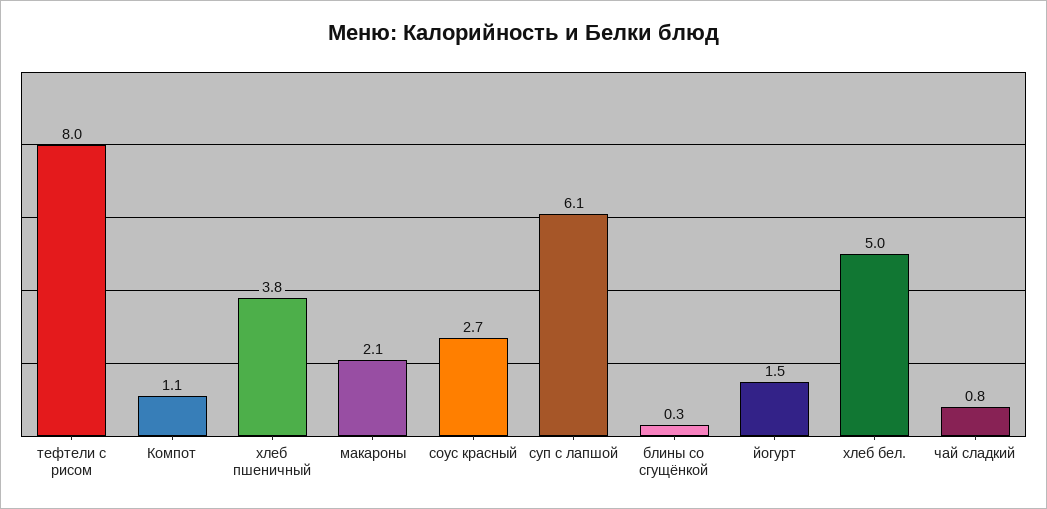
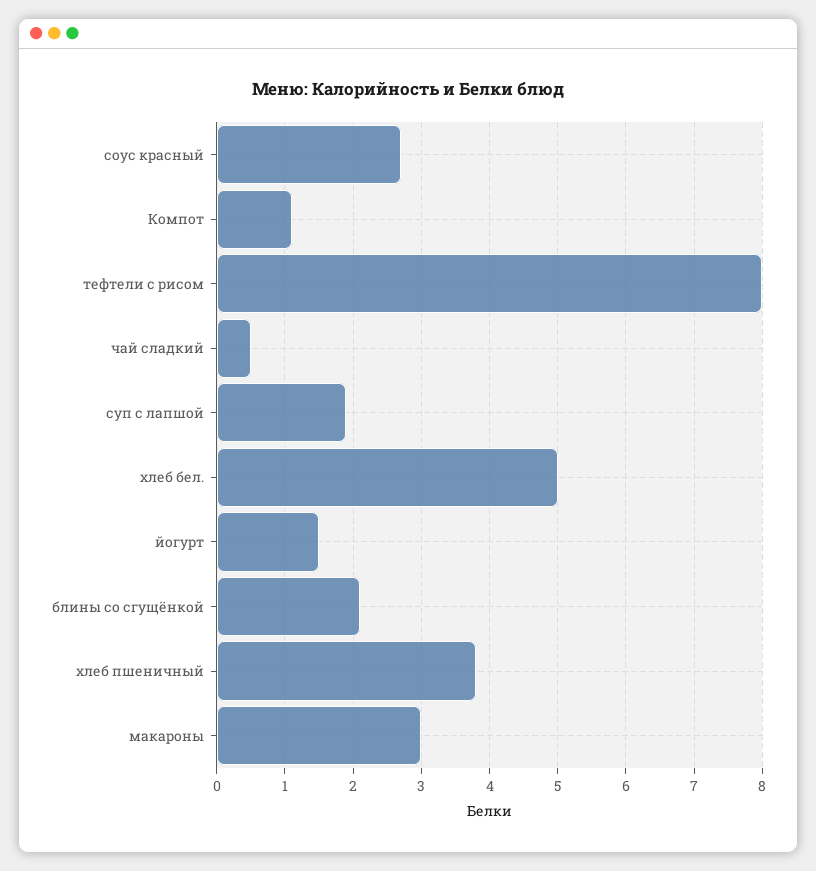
макароны: 2.1 -> 3
суп с лапшой: 6.1 -> 1.9
блины со сгущёнкой: 0.3 -> 2.1
чай сладкий: 0.8 -> 0.5

